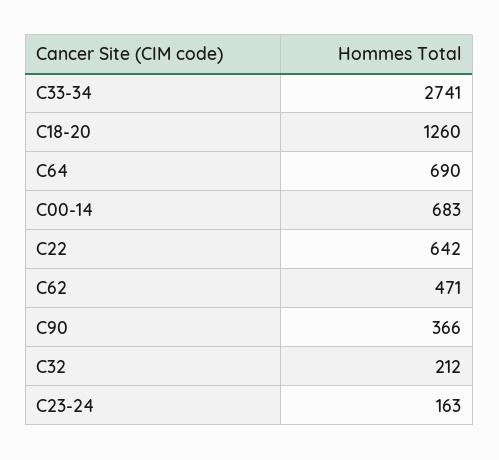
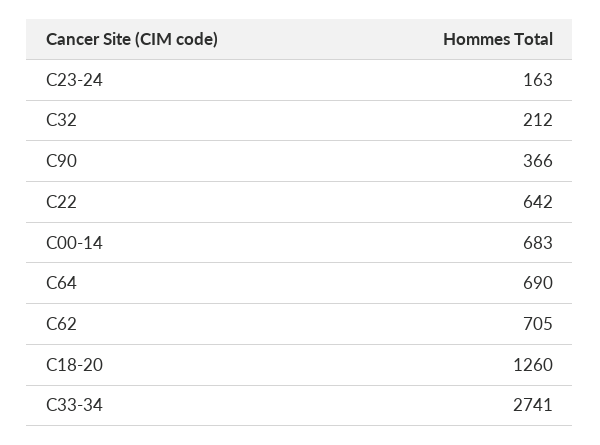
C62: 471 -> 705

